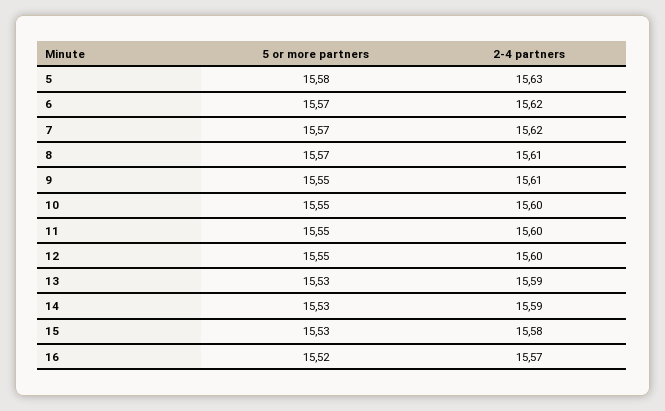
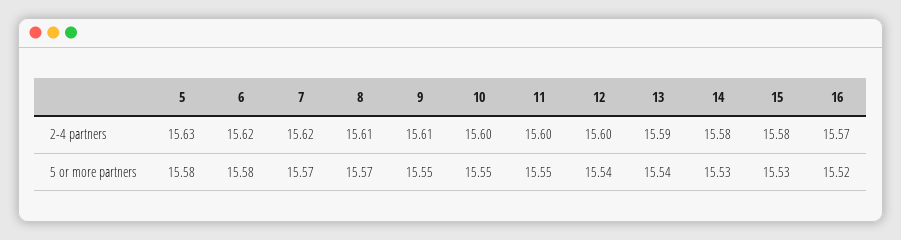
5 or more partners, 6: 15.57 -> 15.58
5 or more partners, 12: 15.55 -> 15.54
5 or more partners, 13: 15.53 -> 15.54
2-4 partners, 14: 15.59 -> 15.58

